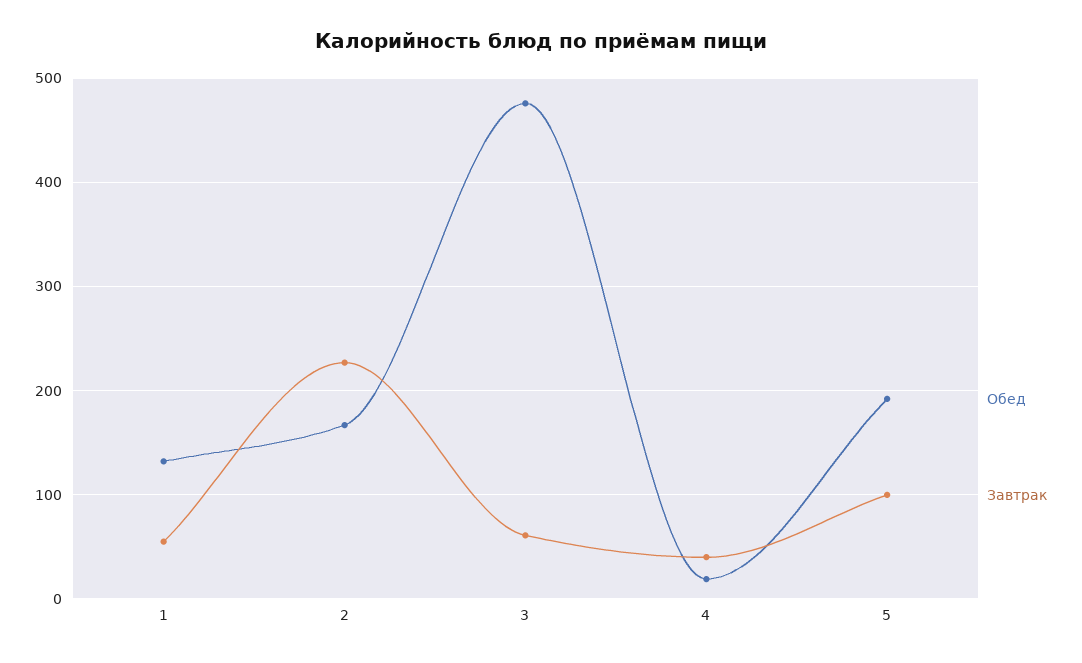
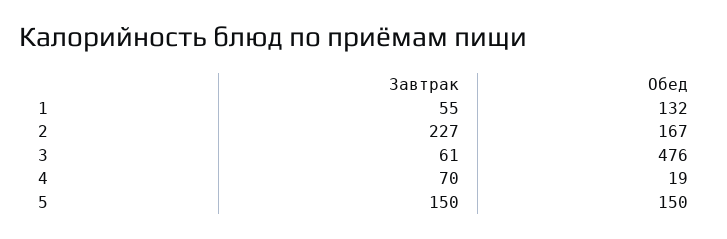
Завтрак, 4: 40 -> 70
Обед, 5: 190 -> 150
Завтрак, 5: 100 -> 150

